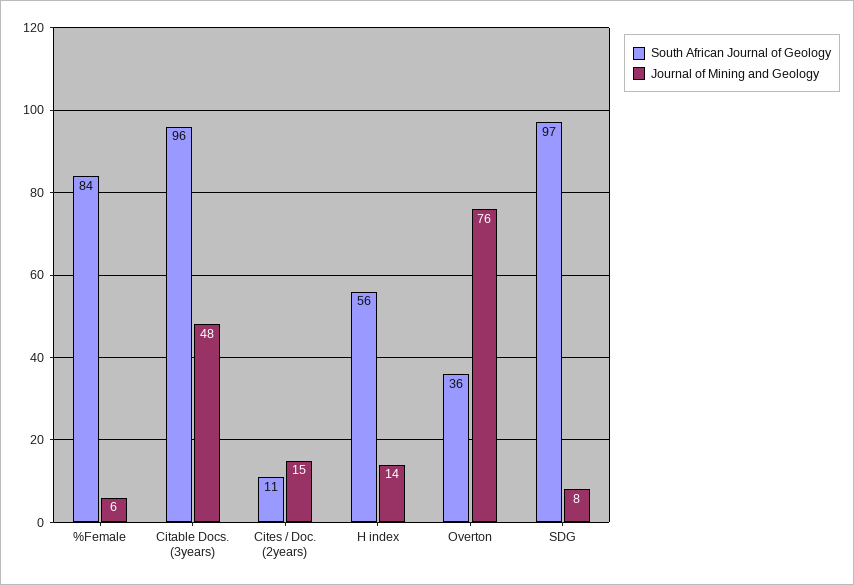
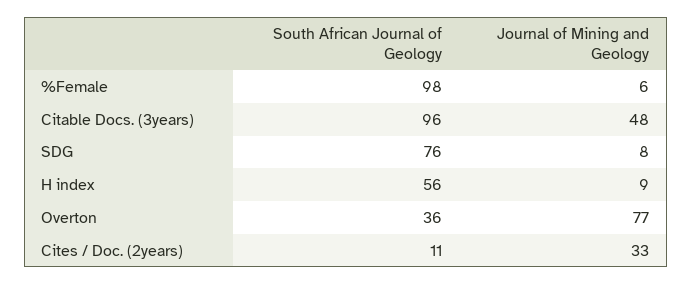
South African Journal of Geology, %Female: 84 -> 98
Journal of Mining and Geology, Cites / Doc. (2years): 15 -> 33
Journal of Mining and Geology, H index: 14 -> 9
Journal of Mining and Geology, Overton: 76 -> 77
South African Journal of Geology, SDG: 97 -> 76

